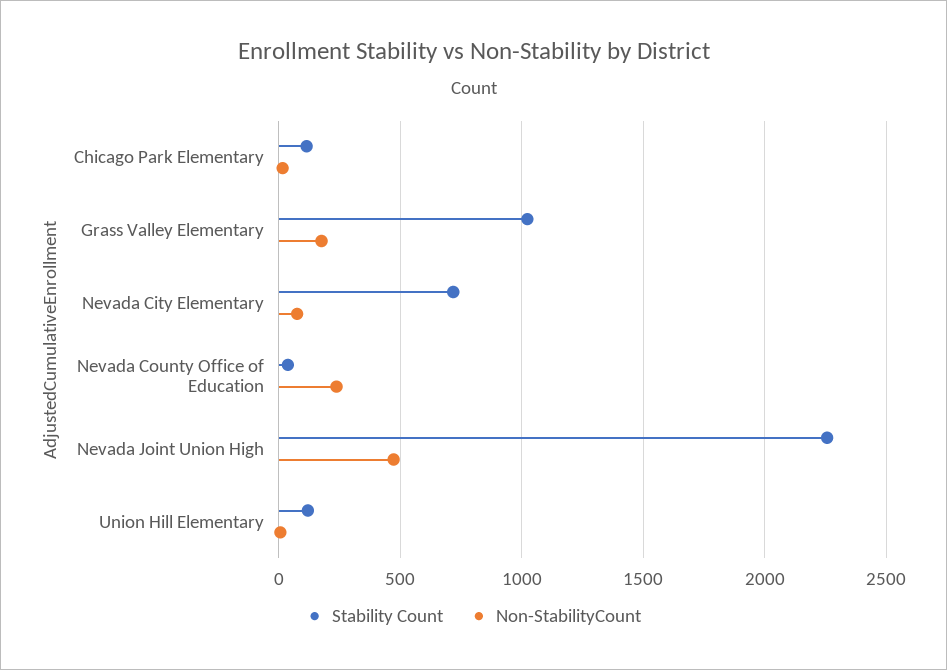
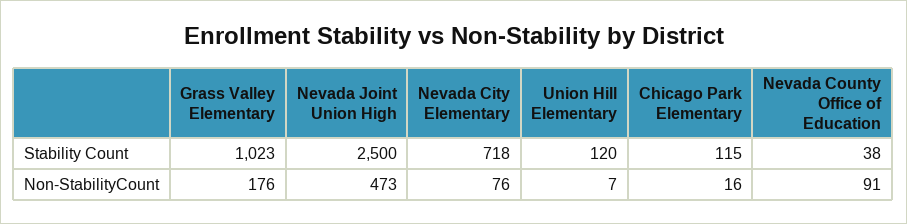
Non-StabilityCount, Nevada County Office of Education: 250 -> 91
Stability Count, Nevada Joint Union High: 2250 -> 2500

